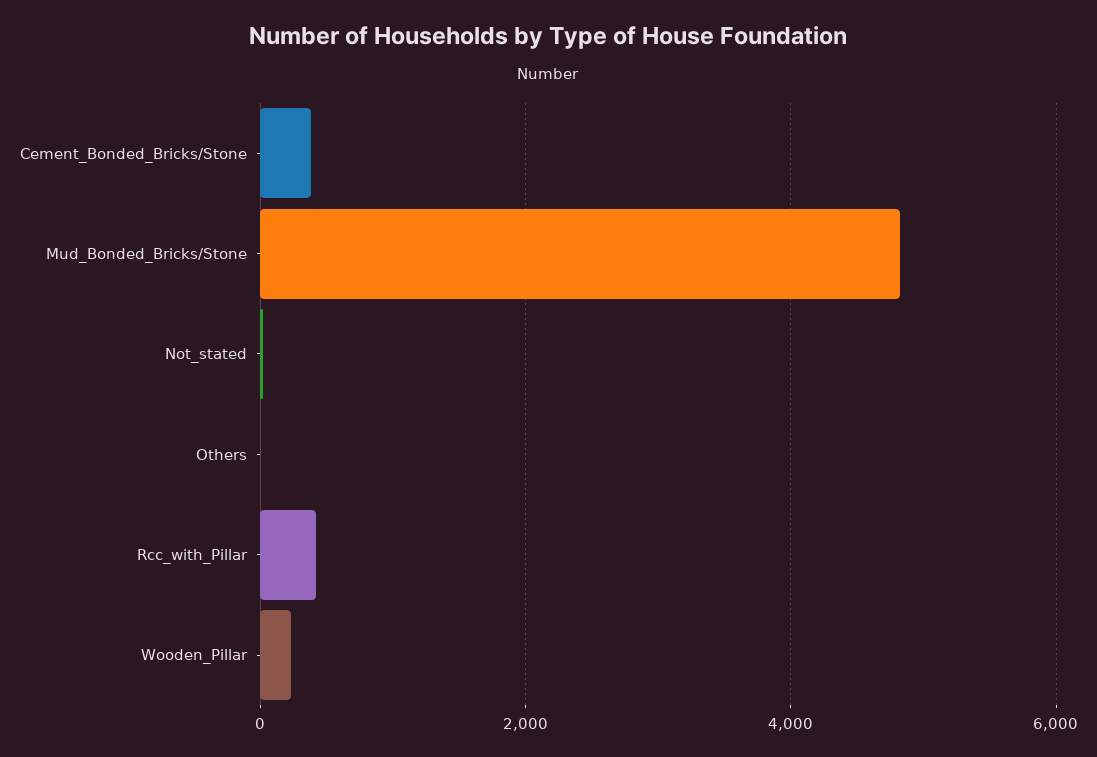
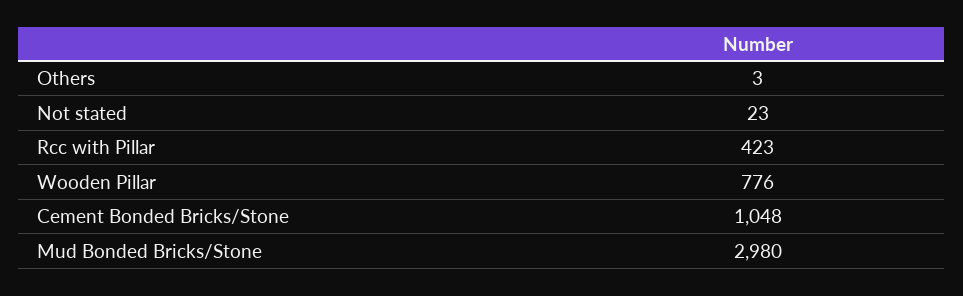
Cement_Bonded_Bricks/Stone: 400 -> 1048
Mud_Bonded_Bricks/Stone: 4800 -> 2980
Wooden_Pillar: 200 -> 776

